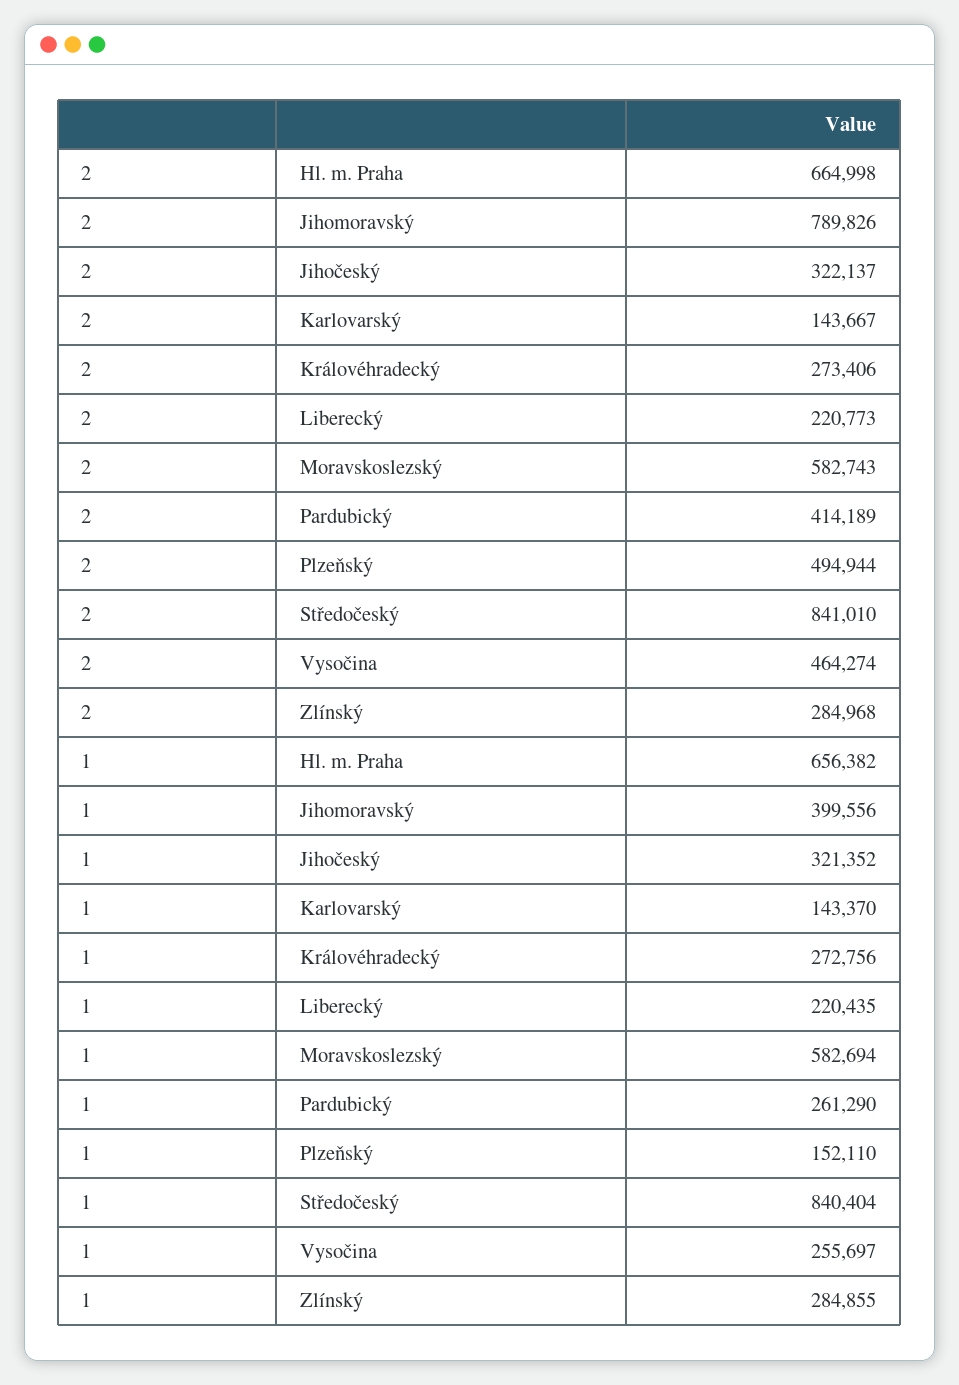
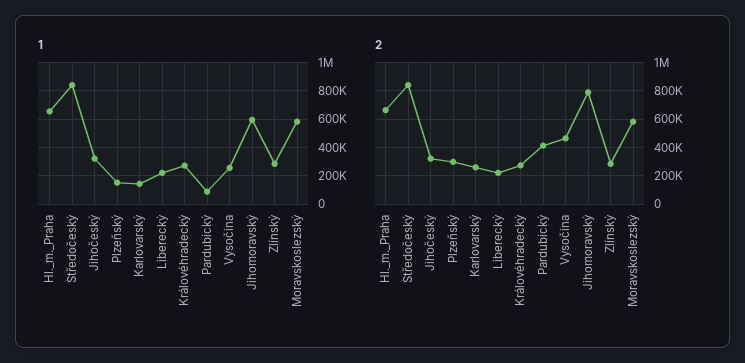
2, Karlovarský: 143667 -> 250000
2, Plzeňský: 494944 -> 300000
1, Jihomoravský: 399556 -> 600000
1, Pardubický: 261290 -> 100000

